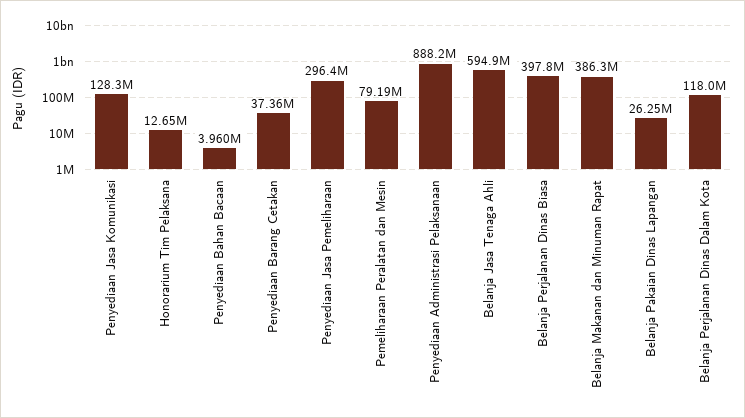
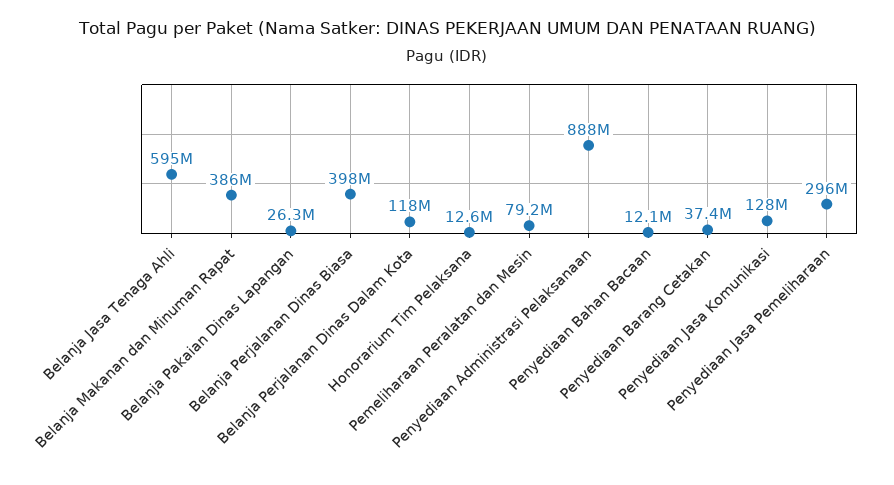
Penyediaan Bahan Bacaan: 3960000 -> 12100000

